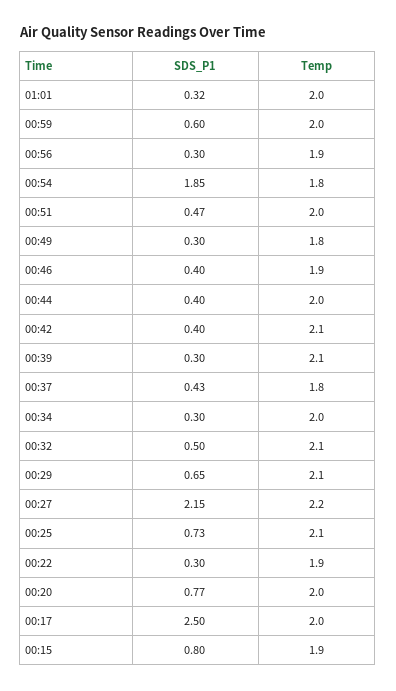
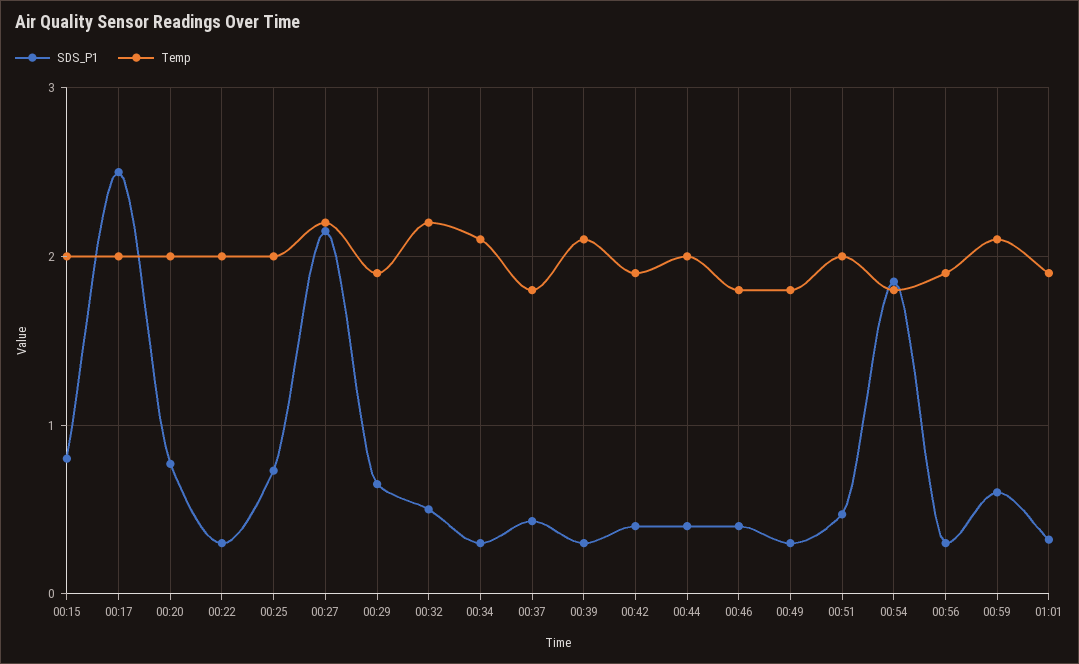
Temp, 01:01: 2 -> 1.9
Temp, 00:59: 2 -> 2.1
Temp, 00:46: 1.9 -> 1.8
Temp, 00:42: 2.1 -> 1.9
Temp, 00:34: 2 -> 2.1
Temp, 00:32: 2.1 -> 2.2
Temp, 00:29: 2.1 -> 1.9
Temp, 00:25: 2.1 -> 2
Temp, 00:22: 1.9 -> 2
Temp, 00:15: 1.9 -> 2

